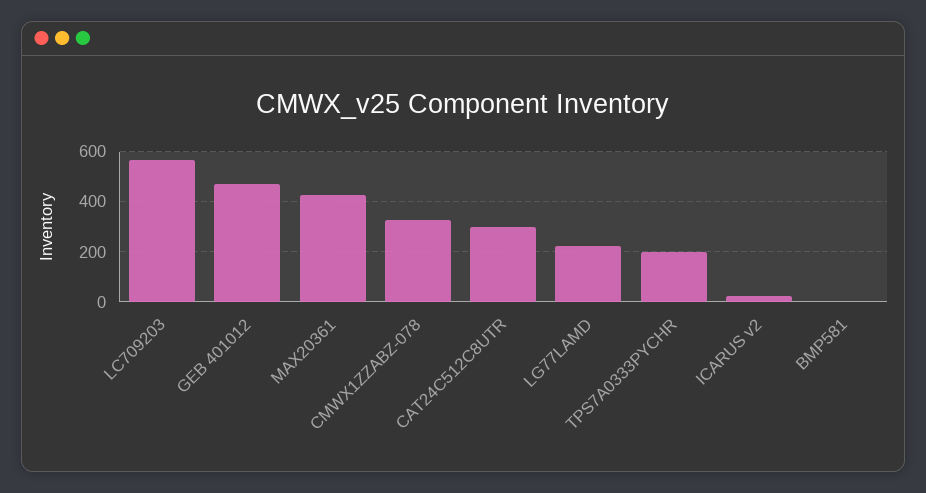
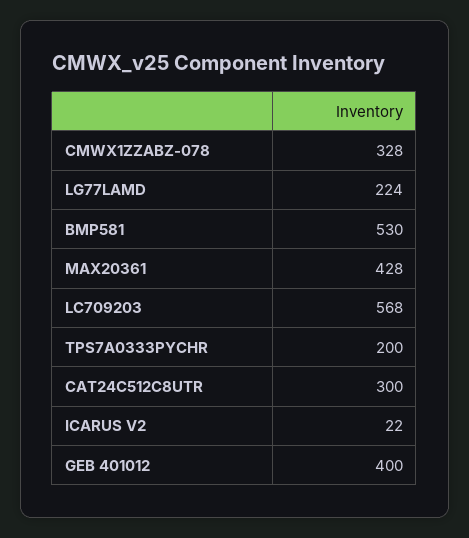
GEB 401012: 475 -> 400
BMP581: 0 -> 530

